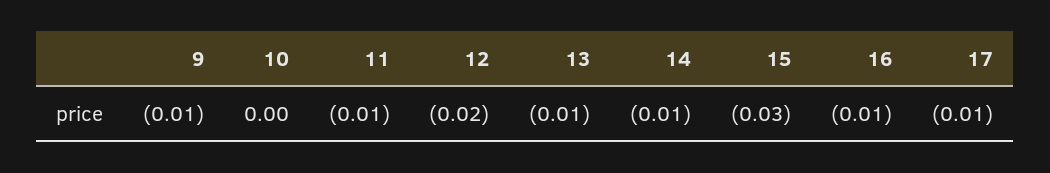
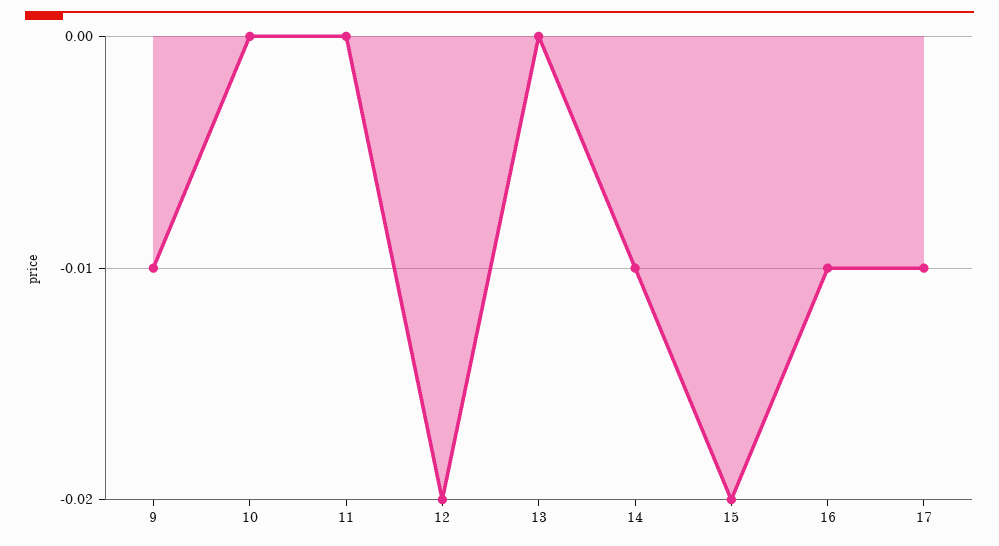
11: -0.01 -> 0
13: -0.01 -> 0
15: -0.03 -> -0.02

